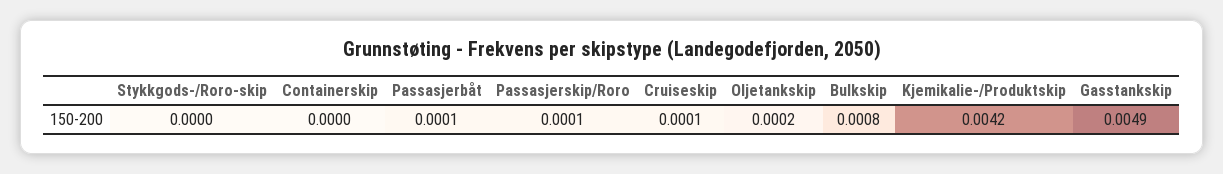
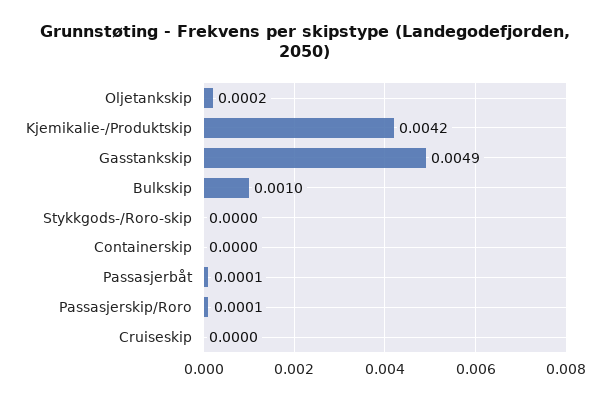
Cruiseskip: 0.0001 -> 0
Bulkskip: 0.0008 -> 0.001

